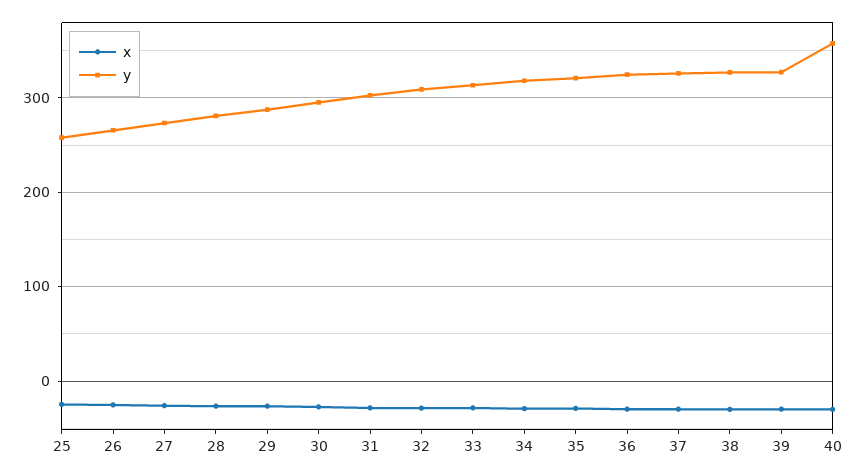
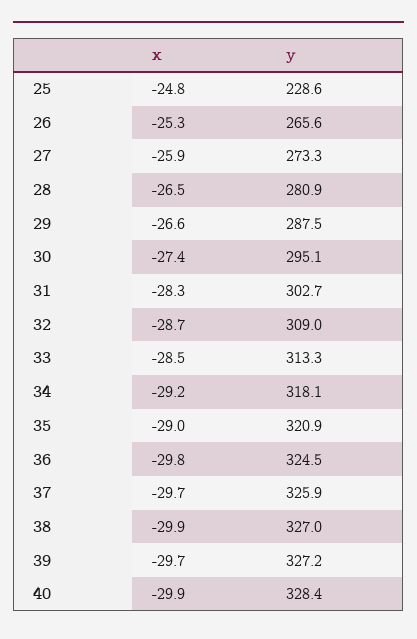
y, 25: 260 -> 228.6
y, 40: 360 -> 328.4

